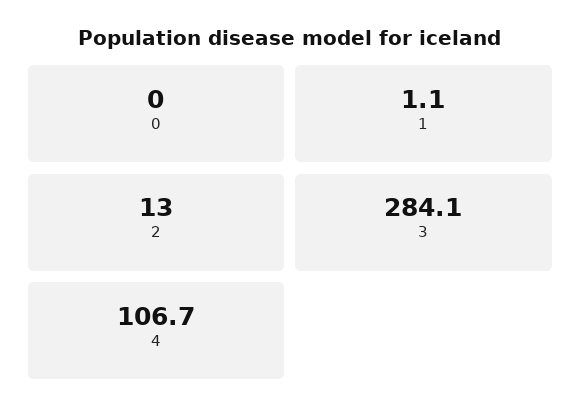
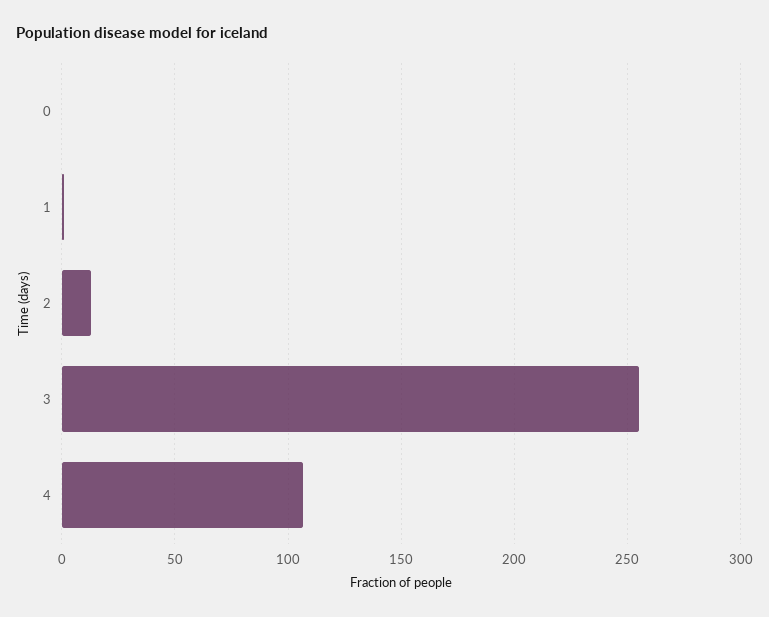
3: 284.1 -> 255

